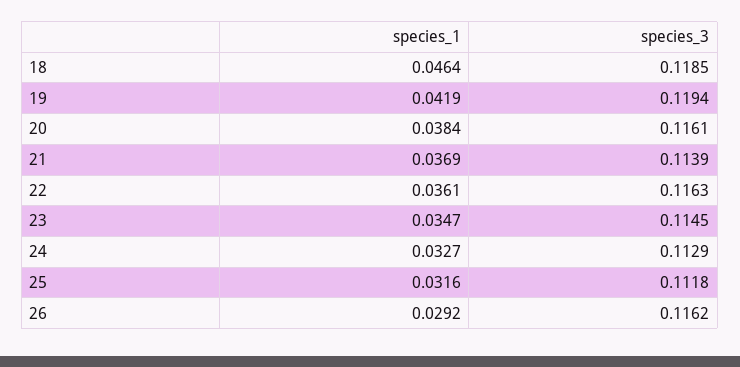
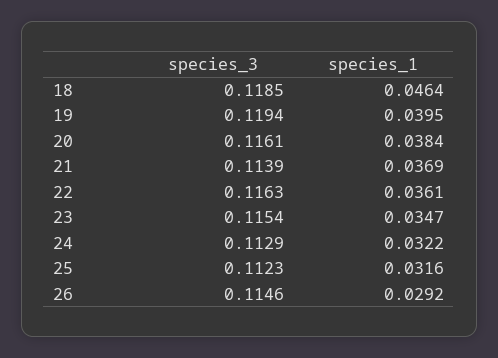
species_1, 19: 0.0419 -> 0.0395
species_3, 23: 0.1145 -> 0.1154
species_1, 24: 0.0327 -> 0.0322
species_3, 25: 0.1118 -> 0.1123
species_3, 26: 0.1162 -> 0.1146

